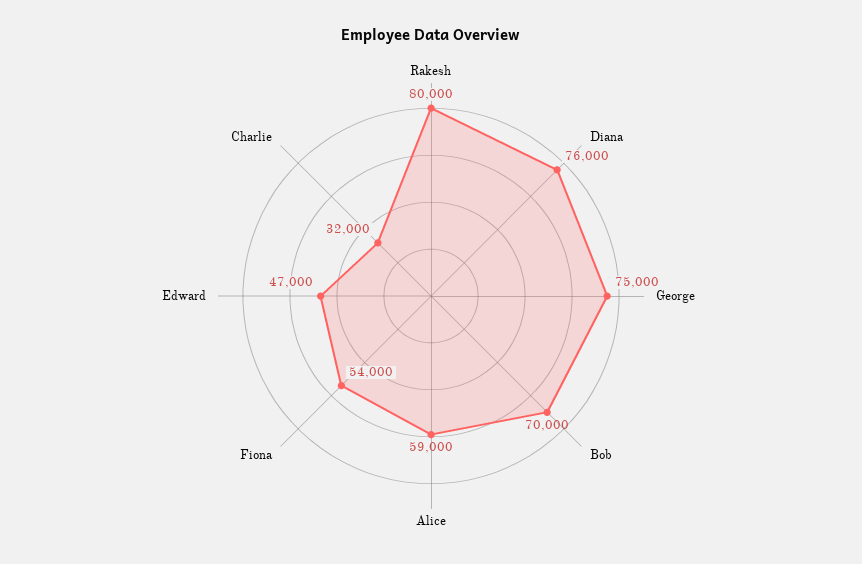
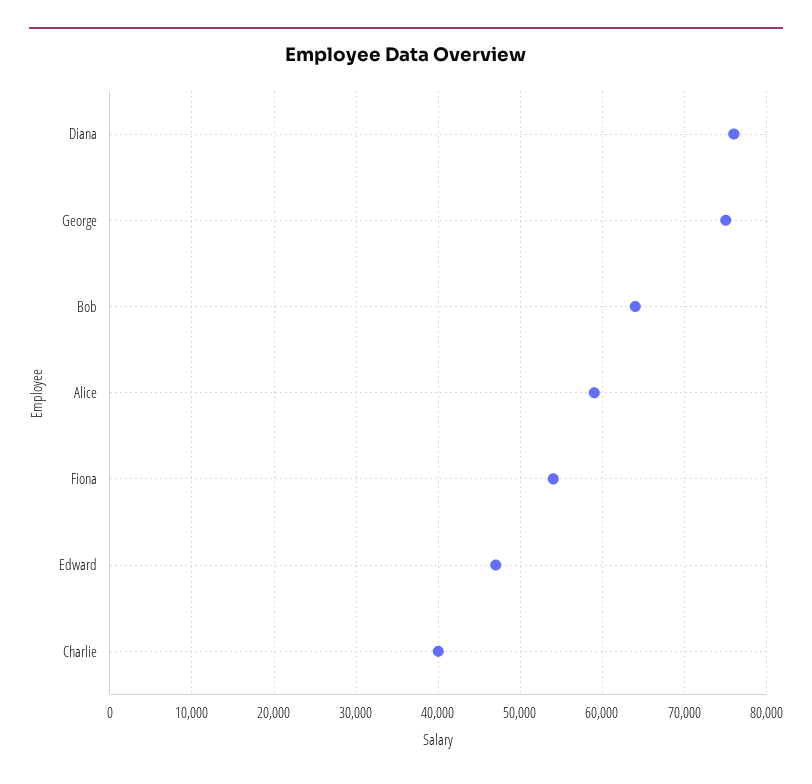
Rakesh: 80000 -> none
Bob: 70000 -> 64000
Charlie: 32000 -> 40000

